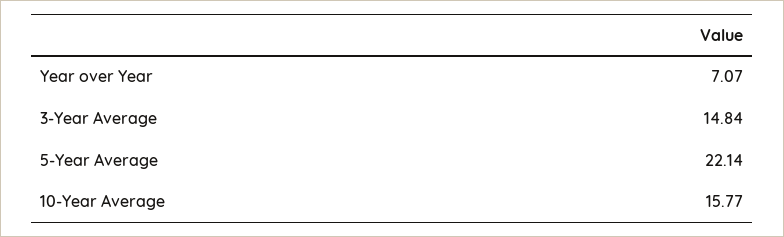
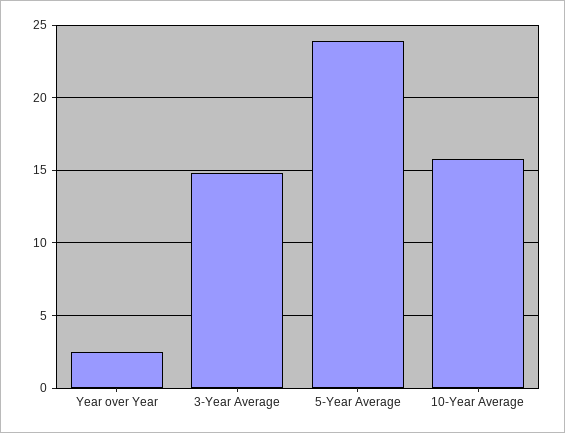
Year over Year: 7.07 -> 2.5
5-Year Average: 22.14 -> 24

